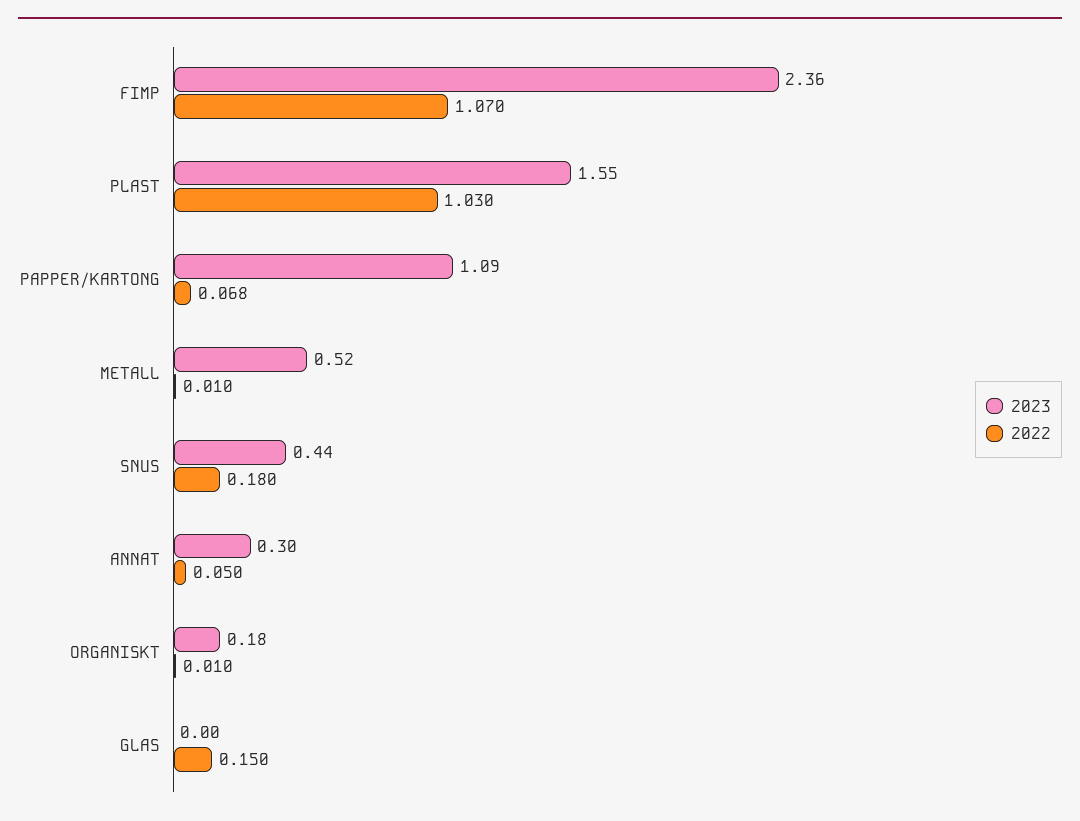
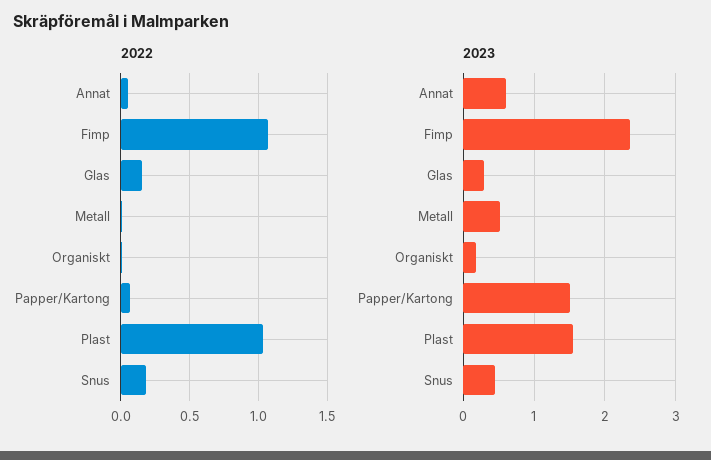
2023, PAPPER/KARTONG: 1.09 -> 1.5
2023, ANNAT: 0.3 -> 0.6
2023, GLAS: 0 -> 0.3

